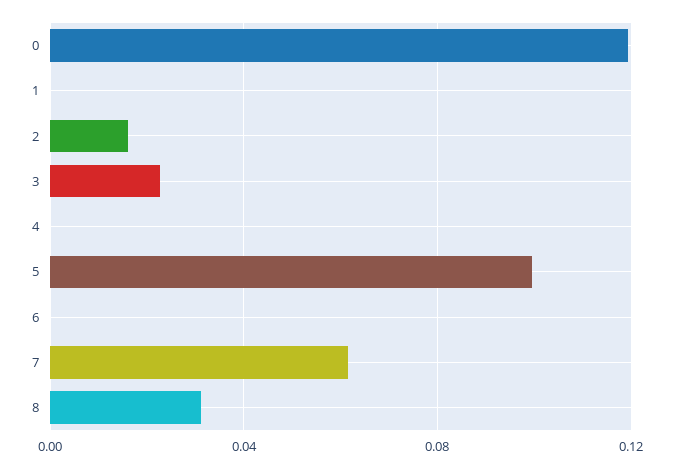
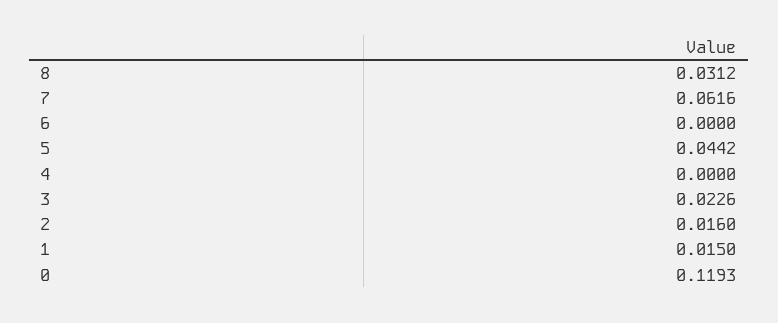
1: 0 -> 0.015
5: 0.1 -> 0.0442

